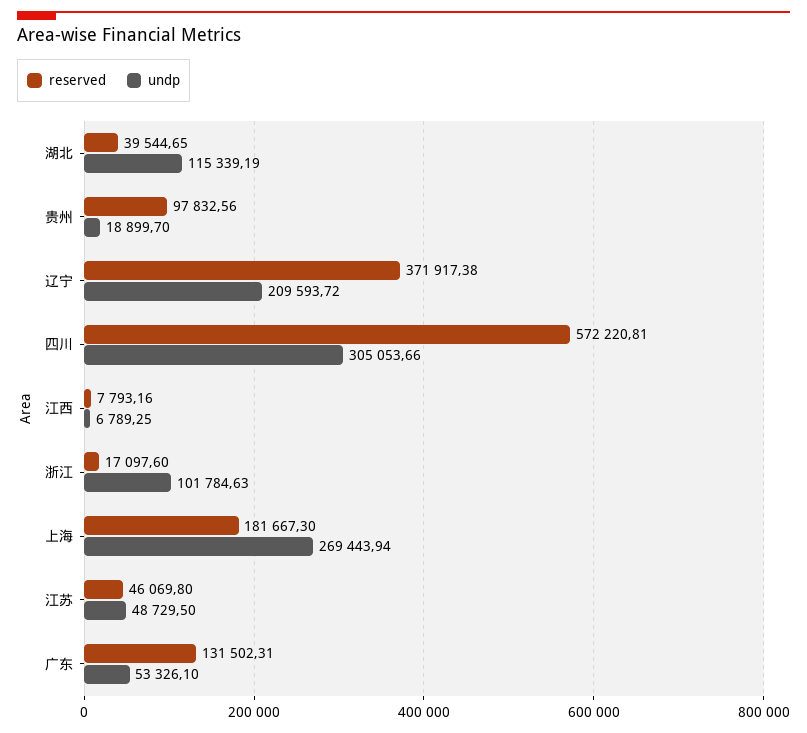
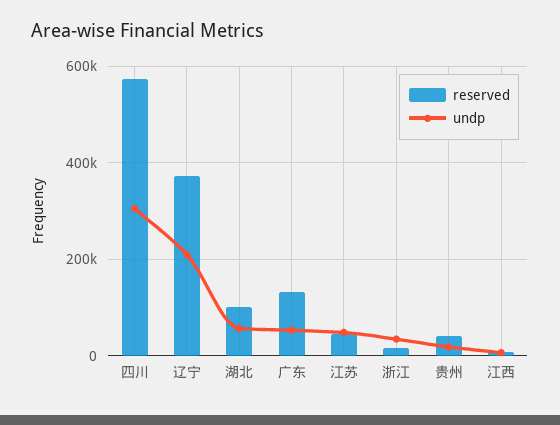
reserved, 湖北: 39544.65 -> 100000
undp, 湖北: 115339.19 -> 60000
reserved, 贵州: 97832.56 -> 40000
undp, 浙江: 101784.63 -> 40000
reserved, 上海: 181667.3 -> none
undp, 上海: 269443.94 -> none

